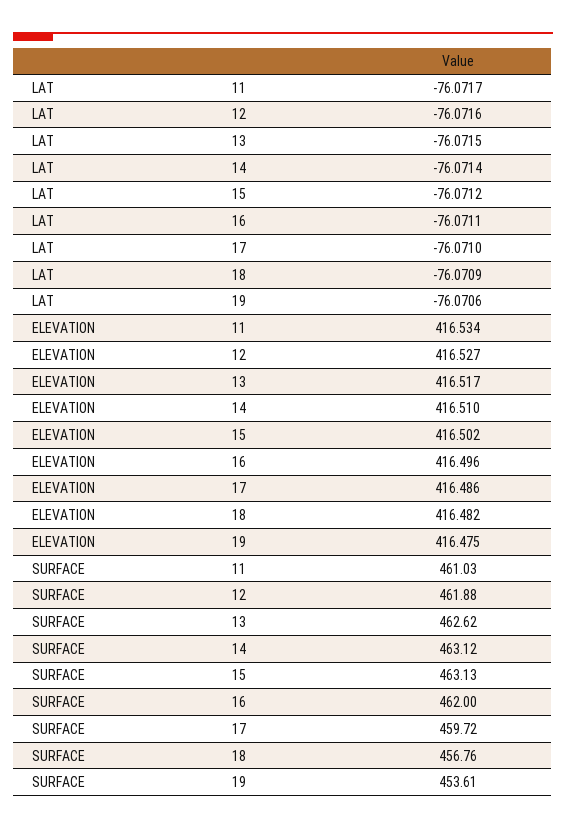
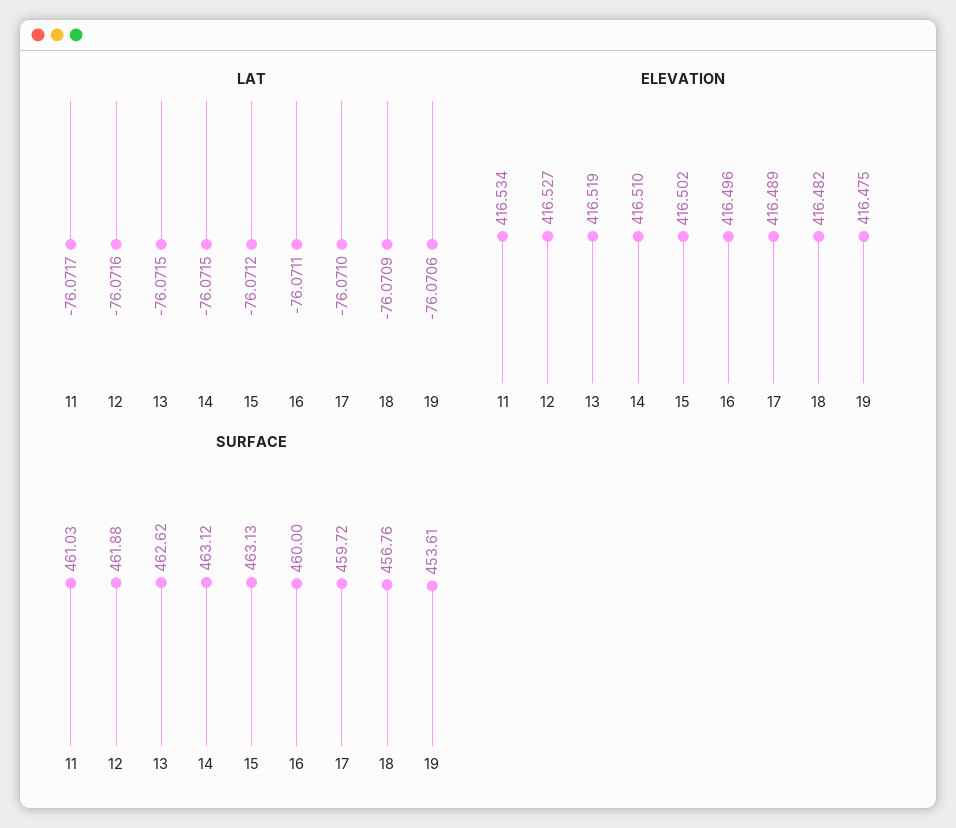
LAT, 14: -76.0714 -> -76.0715
ELEVATION, 13: 416.517 -> 416.519
ELEVATION, 17: 416.486 -> 416.489
SURFACE, 16: 462 -> 460

